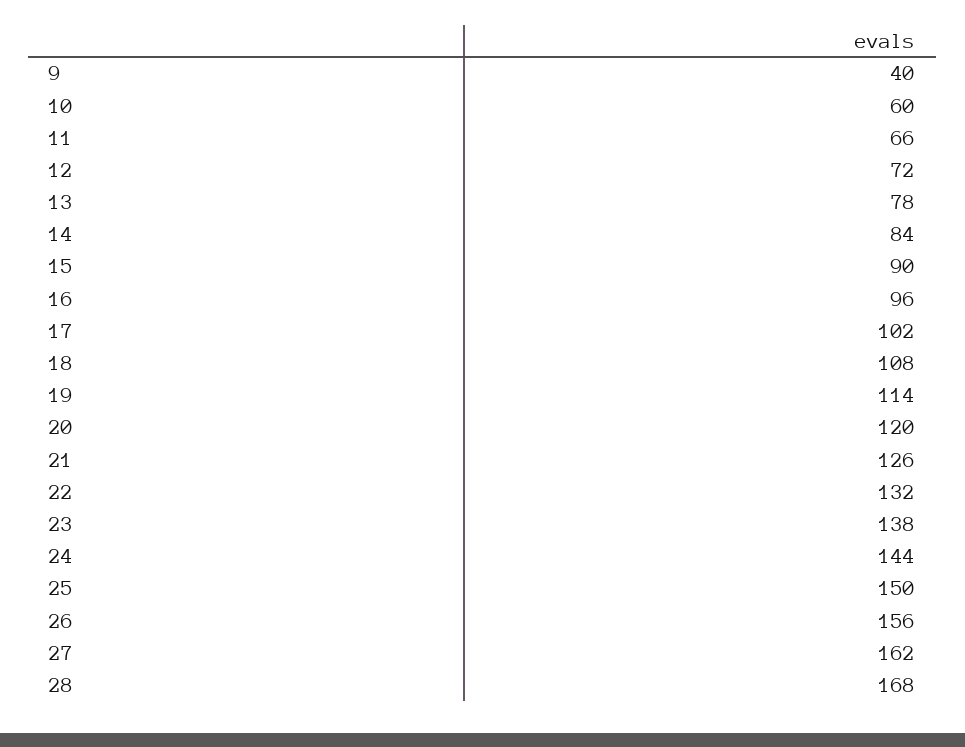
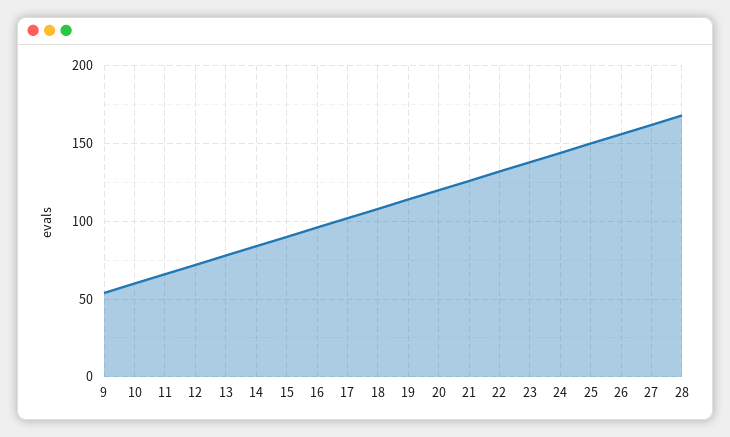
9: 40 -> 55

